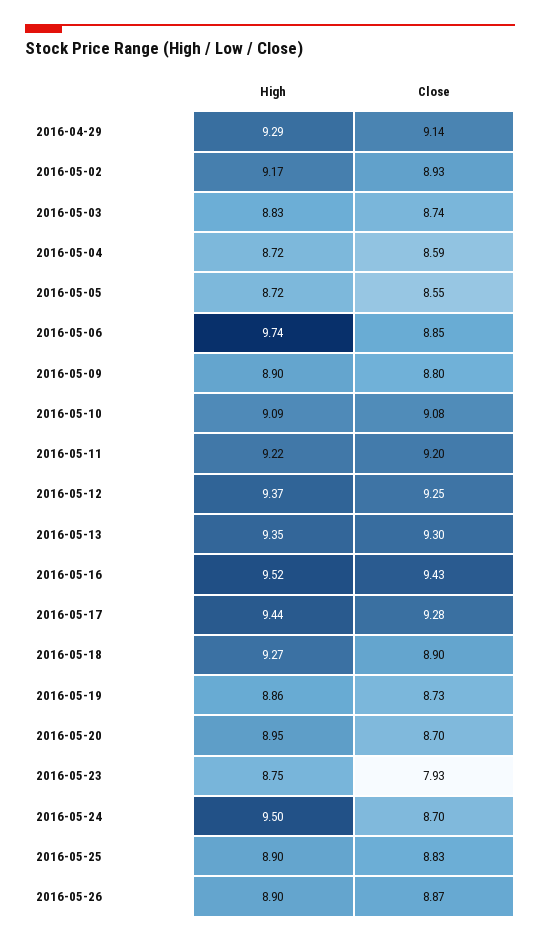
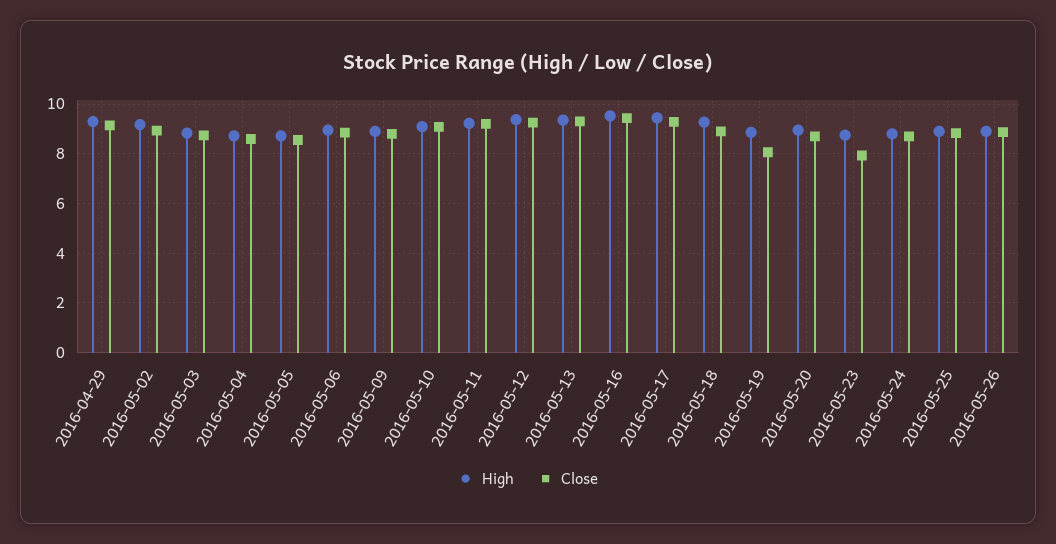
High, 2016-05-06: 9.74 -> 9
Close, 2016-05-19: 8.73 -> 8
High, 2016-05-24: 9.5 -> 8.75

